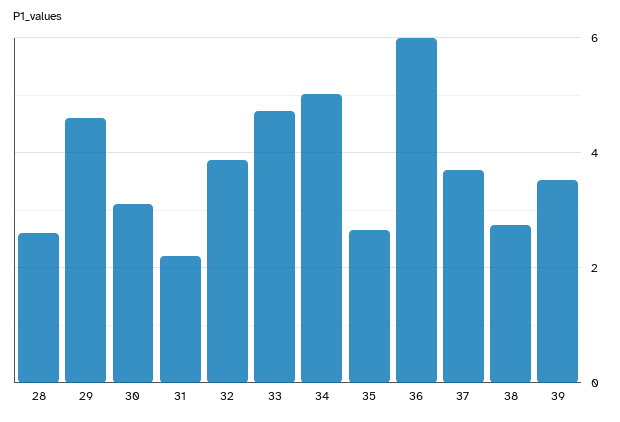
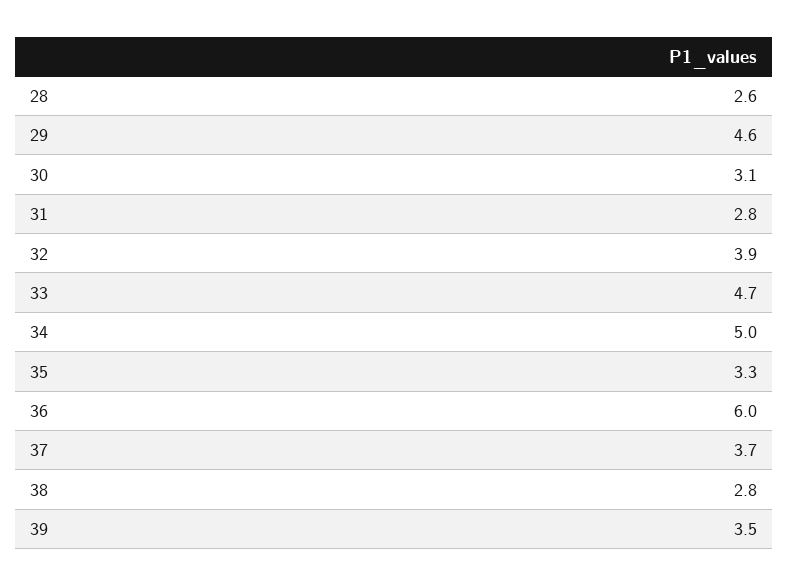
31: 2.2 -> 2.8
35: 2.6 -> 3.3

